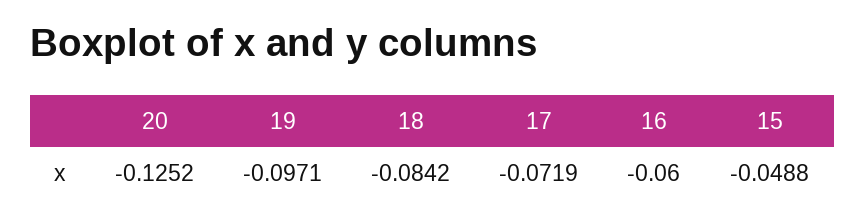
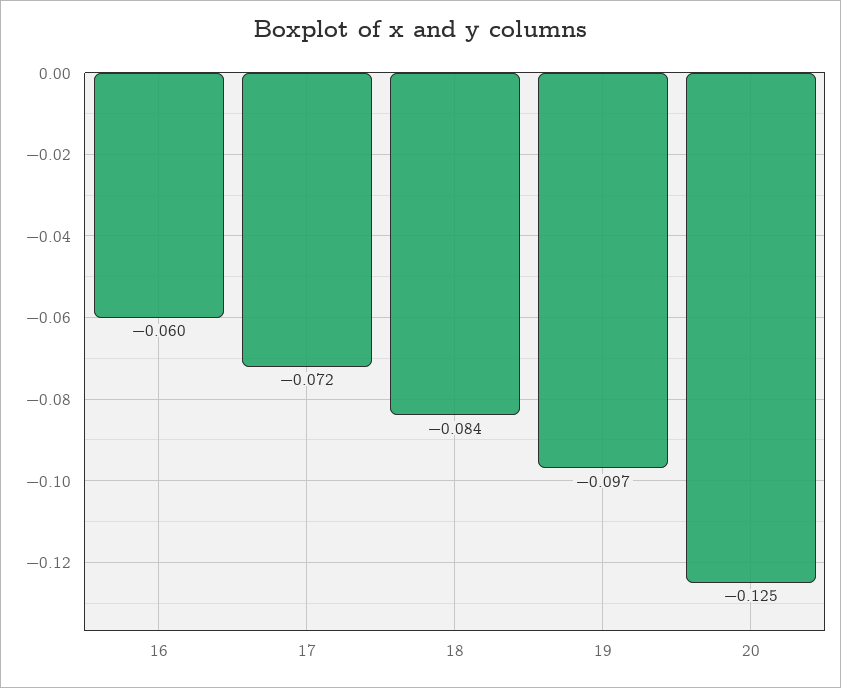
15: -0.0488 -> none

